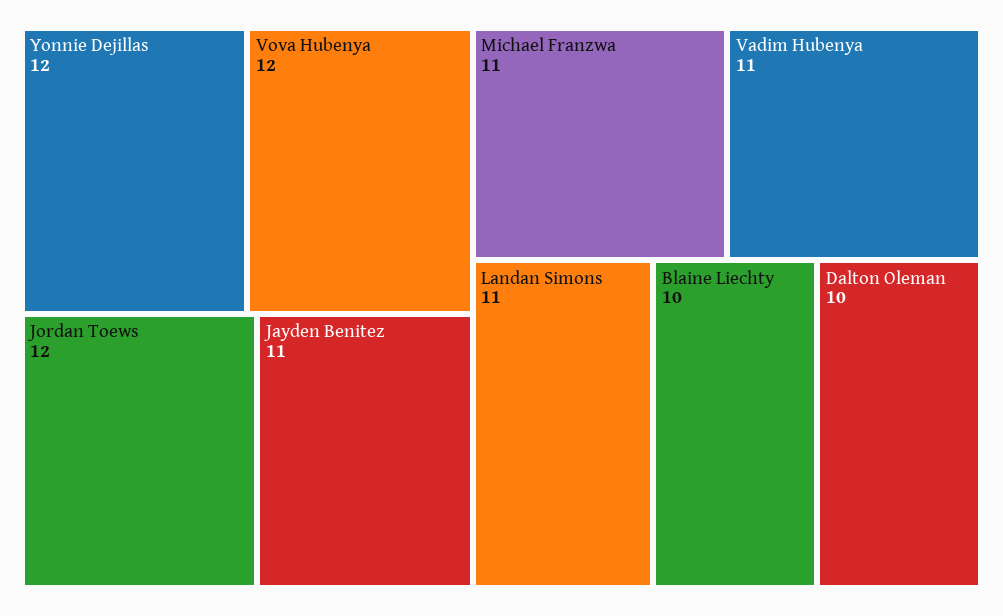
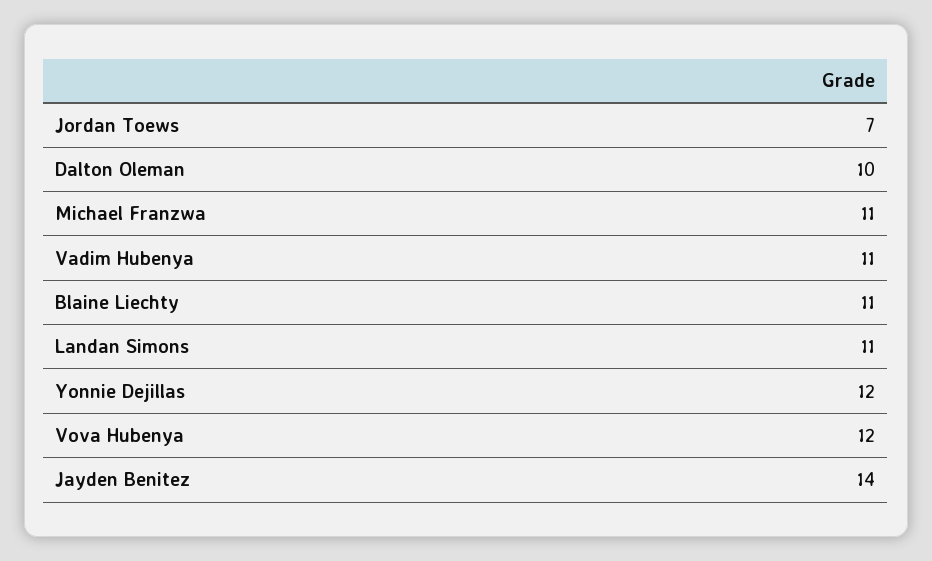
Jordan Toews: 12 -> 7
Jayden Benitez: 11 -> 14
Blaine Liechty: 10 -> 11

